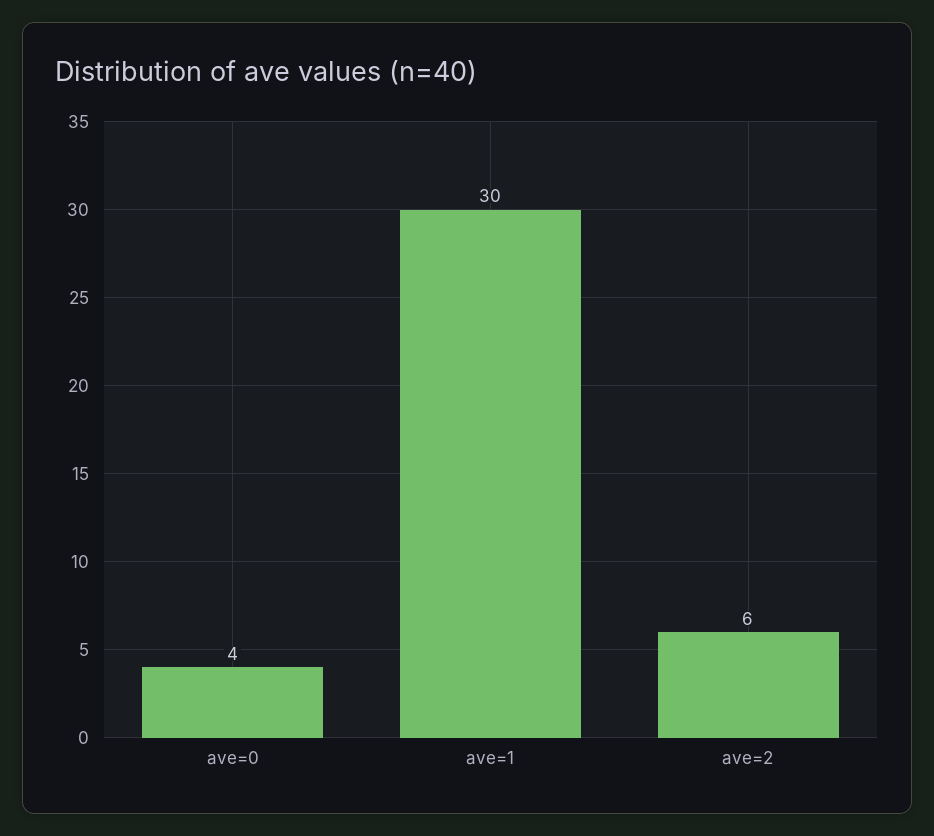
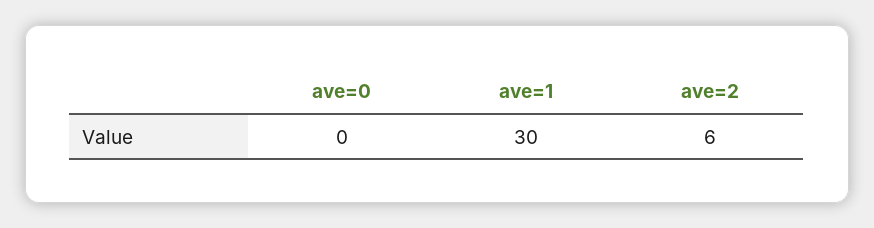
ave=0: 4 -> 0

